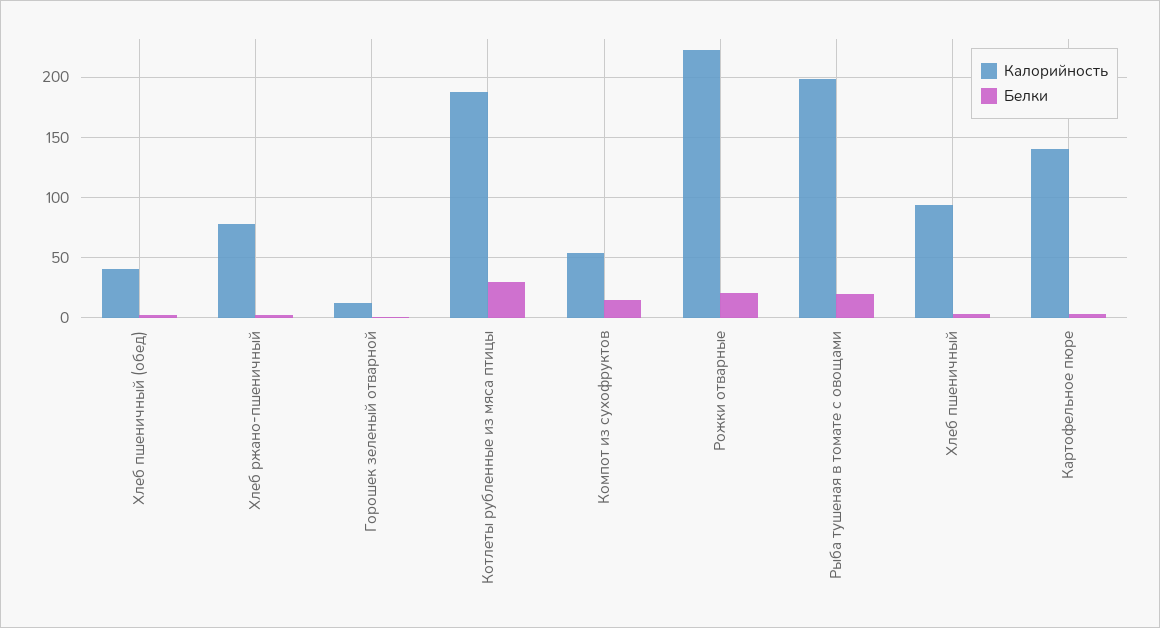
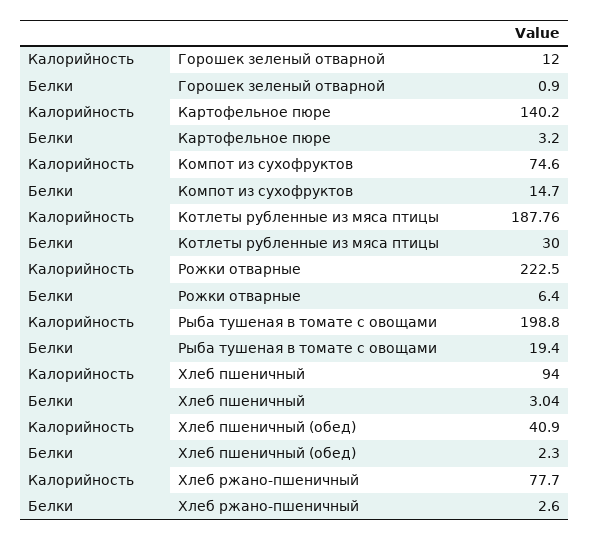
Калорийность, Компот из сухофруктов: 55 -> 74.6
Белки, Рожки отварные: 20 -> 6.4

